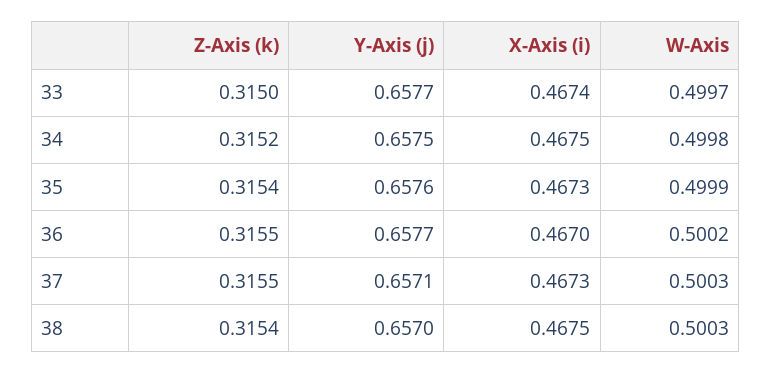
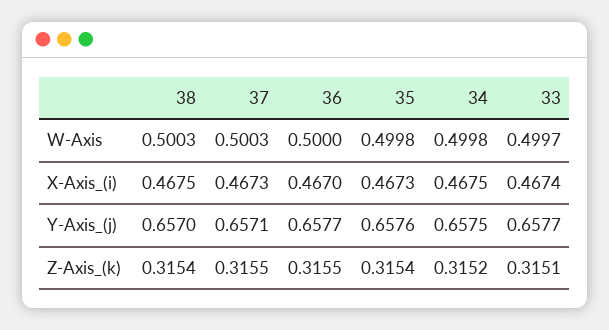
Z-Axis (k), 33: 0.315 -> 0.3151
W-Axis, 35: 0.4999 -> 0.4998
W-Axis, 36: 0.5002 -> 0.5

